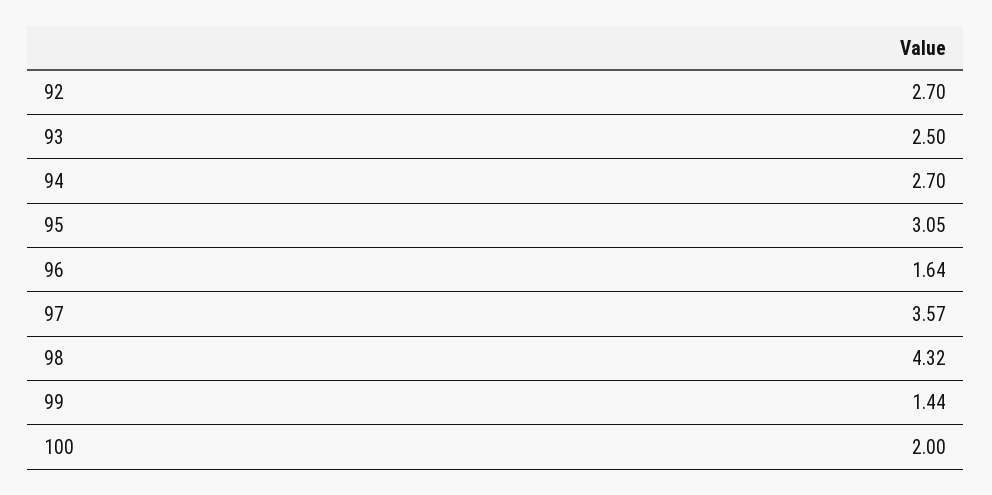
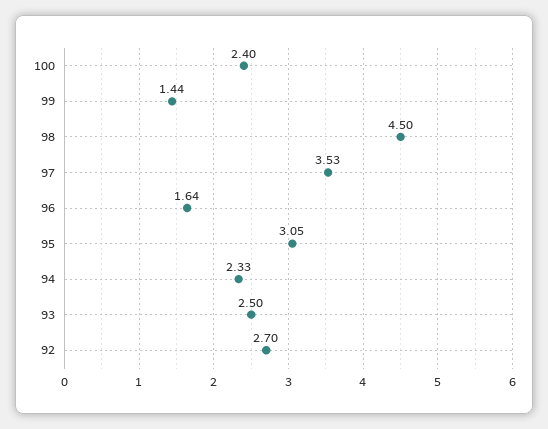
94: 2.7 -> 2.33
97: 3.57 -> 3.53
98: 4.32 -> 4.5
100: 2 -> 2.4

